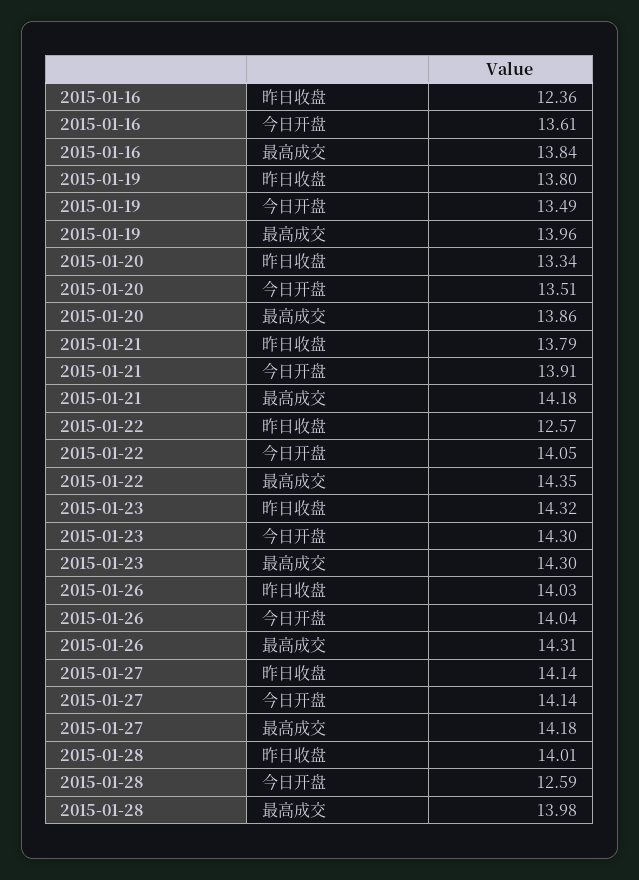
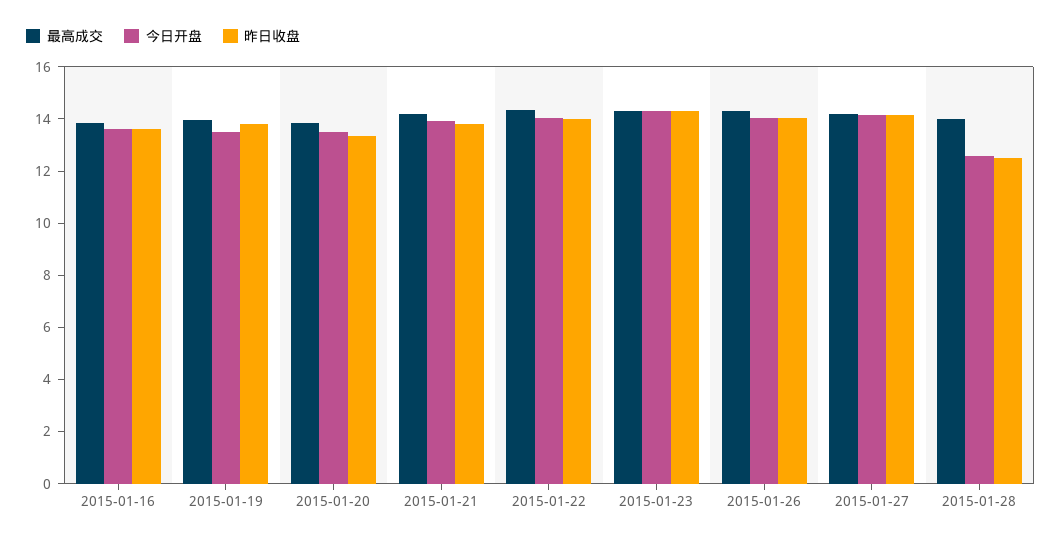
昨日收盘, 2015-01-16: 12.36 -> 13.5
昨日收盘, 2015-01-22: 12.57 -> 14
昨日收盘, 2015-01-28: 14.01 -> 12.5

